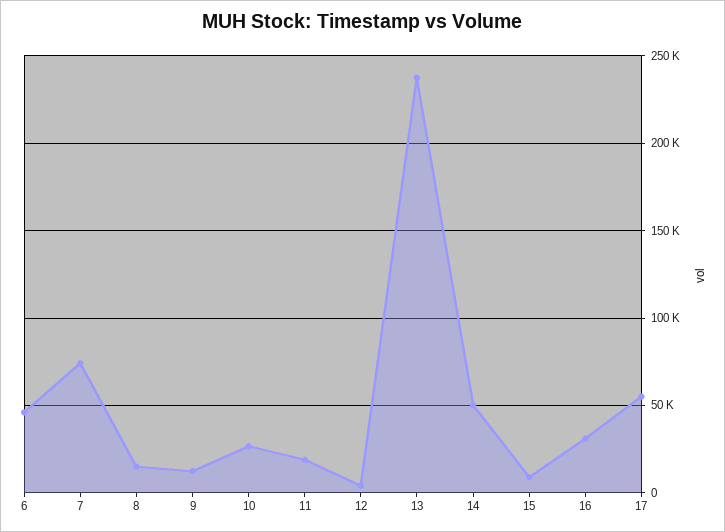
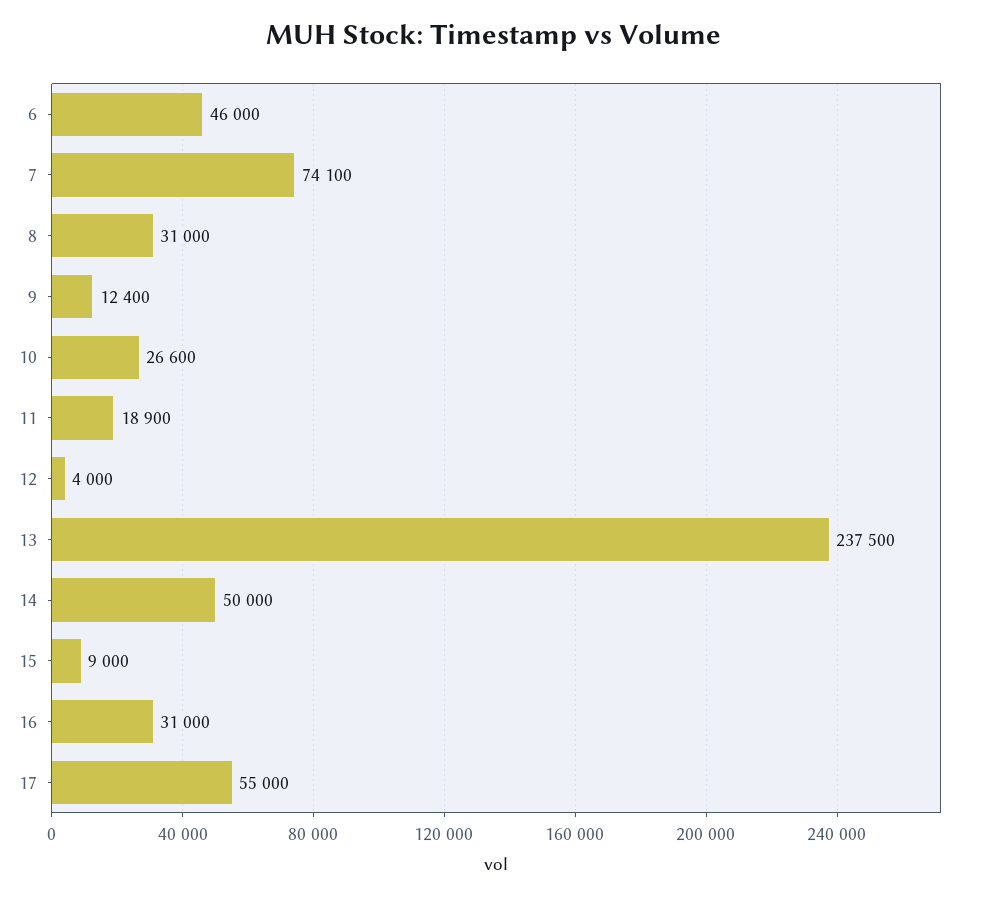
8: 15000 -> 31000

